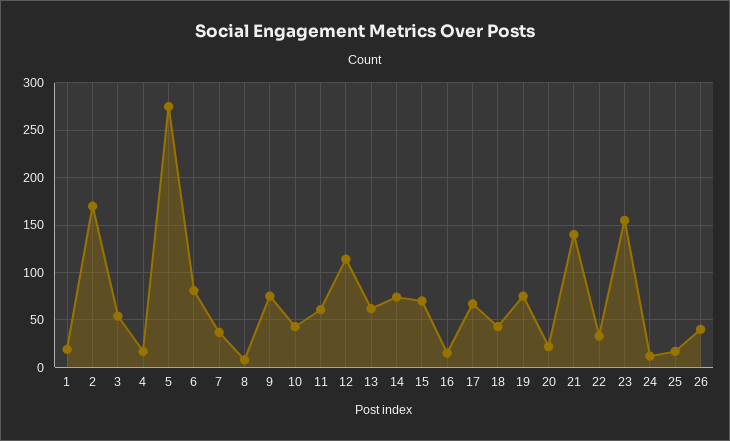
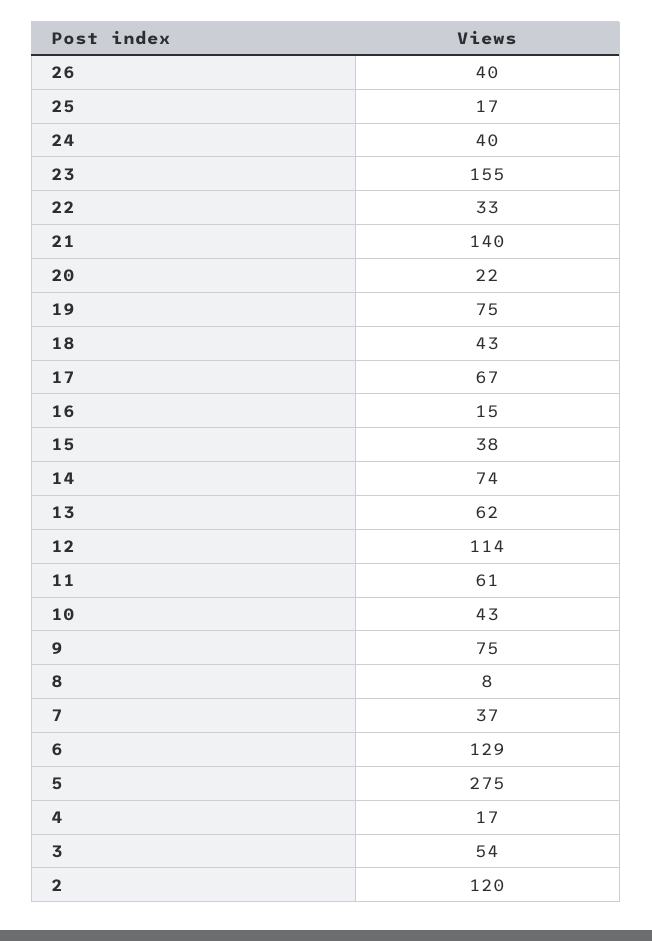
1: 20 -> none
2: 170 -> 120
6: 80 -> 129
15: 70 -> 38
24: 10 -> 40

